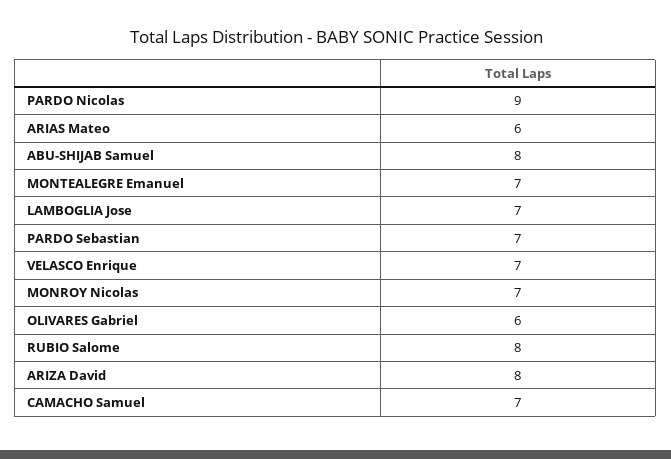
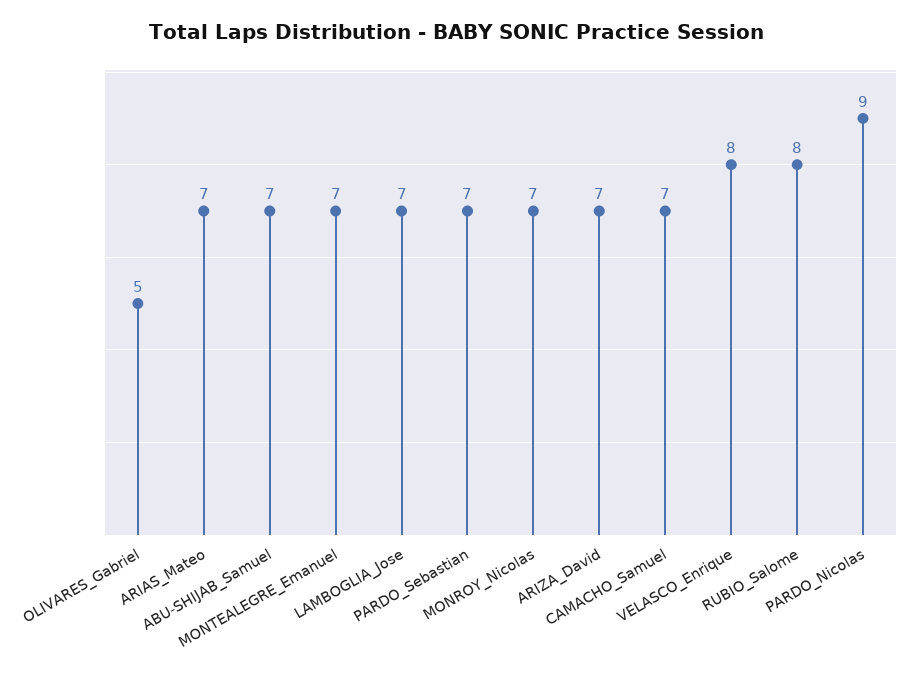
ARIAS Mateo: 6 -> 7
ABU-SHIJAB Samuel: 8 -> 7
VELASCO Enrique: 7 -> 8
OLIVARES Gabriel: 6 -> 5
ARIZA David: 8 -> 7

